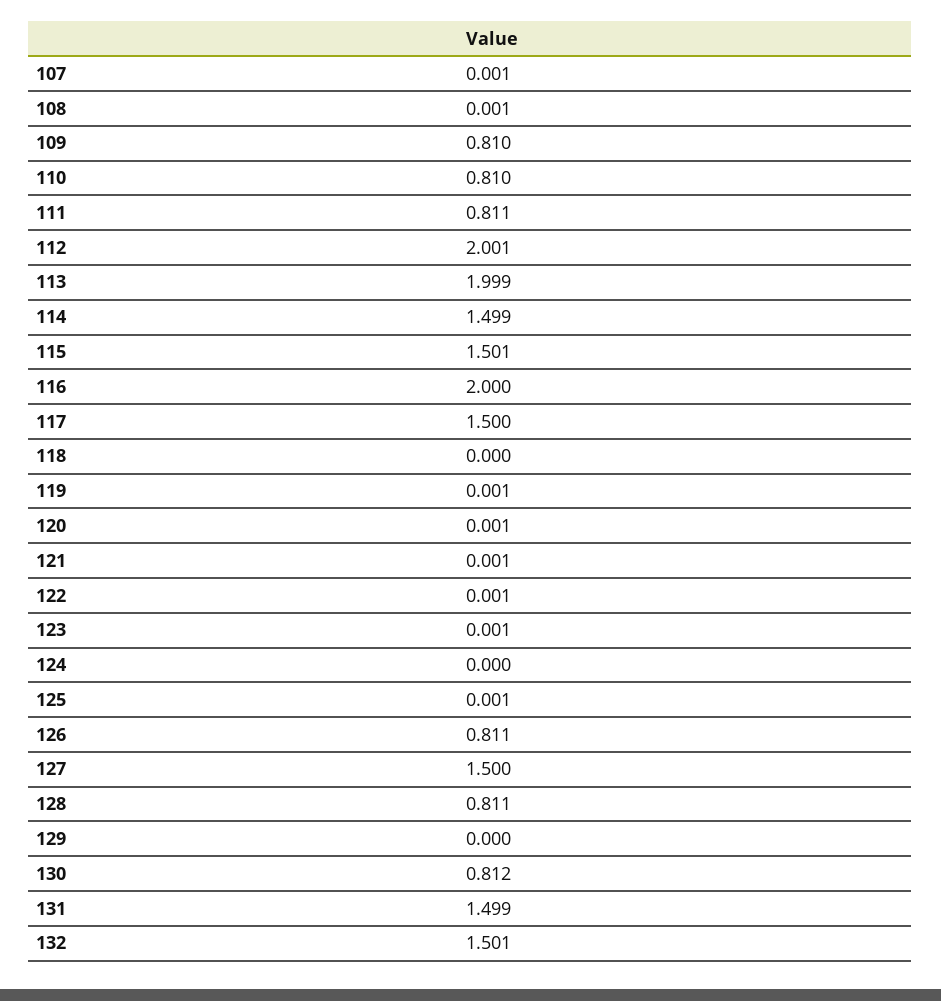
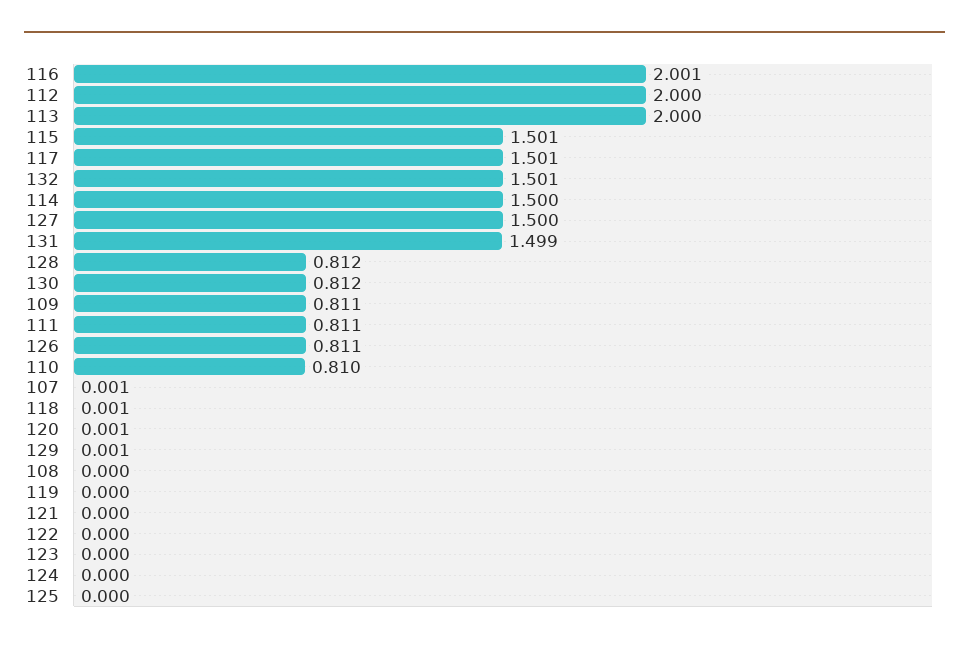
108: 0.001 -> 0
109: 0.81 -> 0.811
112: 2.001 -> 2
113: 1.999 -> 2
114: 1.499 -> 1.5
116: 2 -> 2.001
117: 1.5 -> 1.501
118: 0 -> 0.001
119: 0.001 -> 0
121: 0.001 -> 0
122: 0.001 -> 0
123: 0.001 -> 0
125: 0.001 -> 0
128: 0.811 -> 0.812
129: 0 -> 0.001

